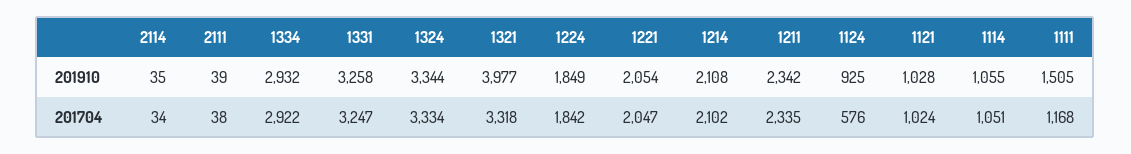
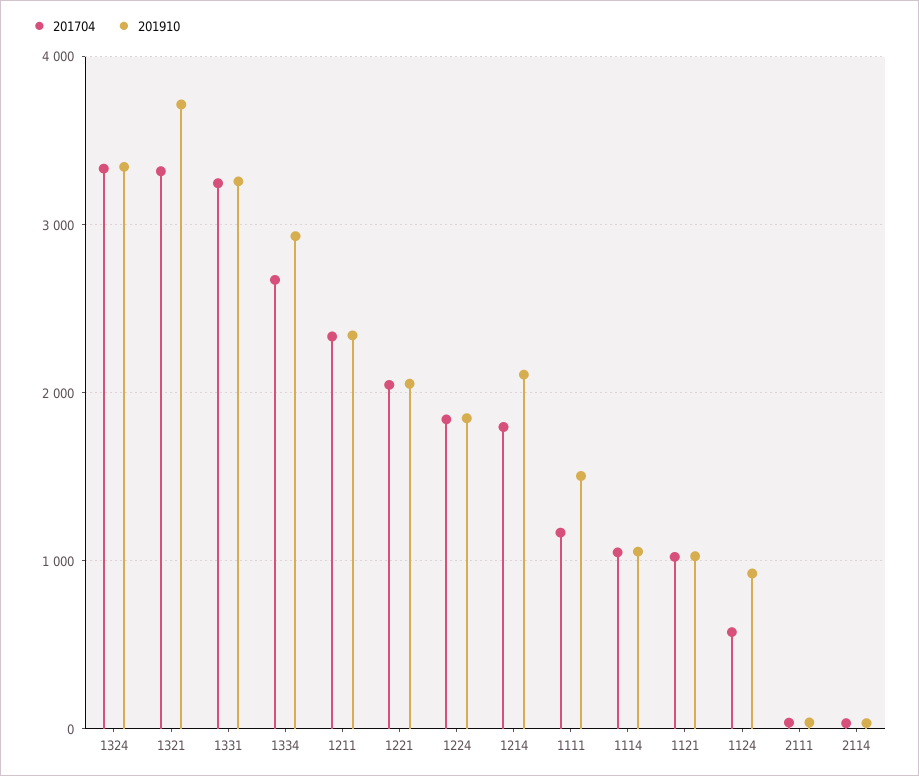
201910, 1321: 3977 -> 3700
201704, 1334: 2922 -> 2700
201704, 1214: 2102 -> 1800

